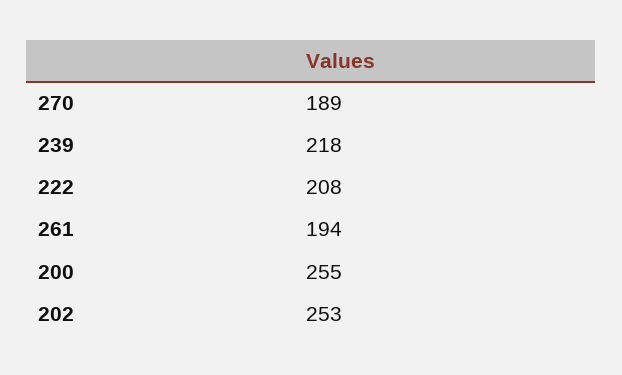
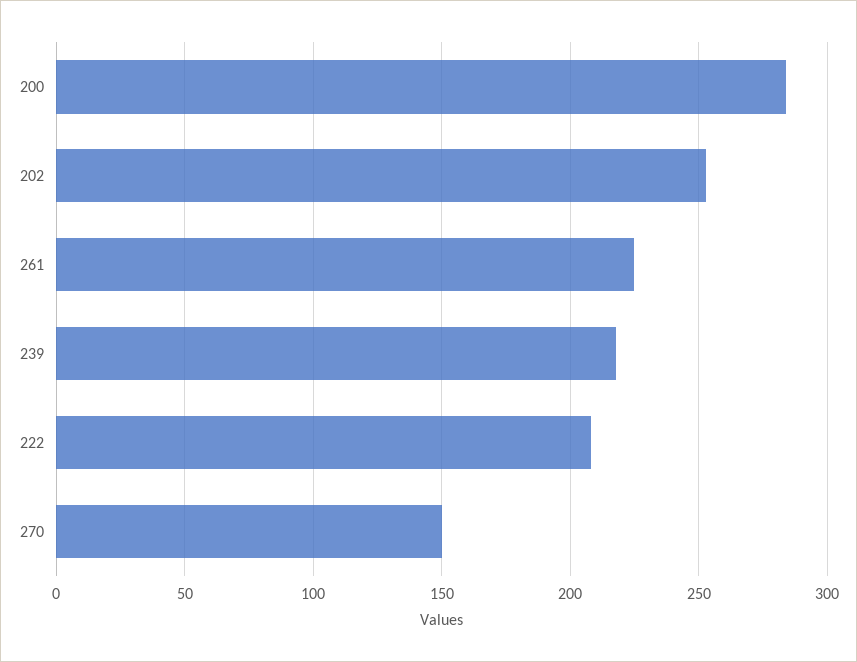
270: 189 -> 150
261: 194 -> 225
200: 255 -> 285

